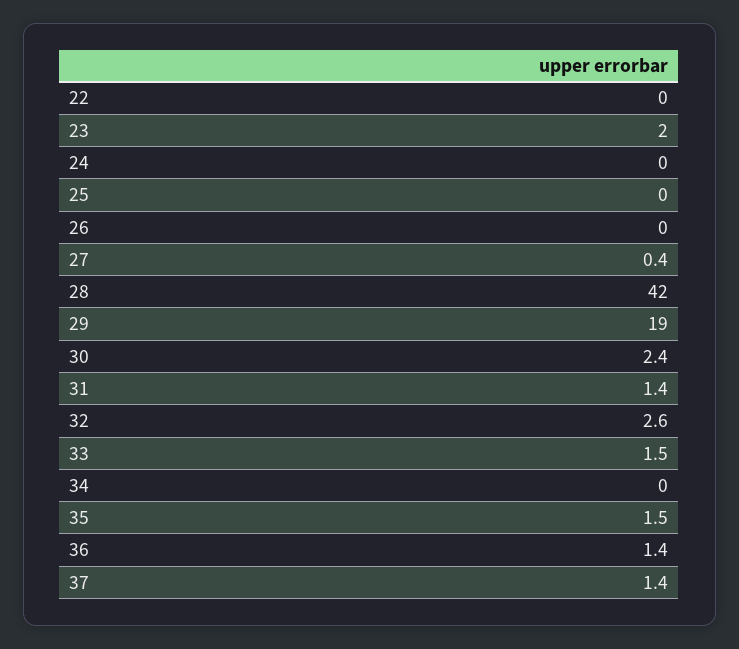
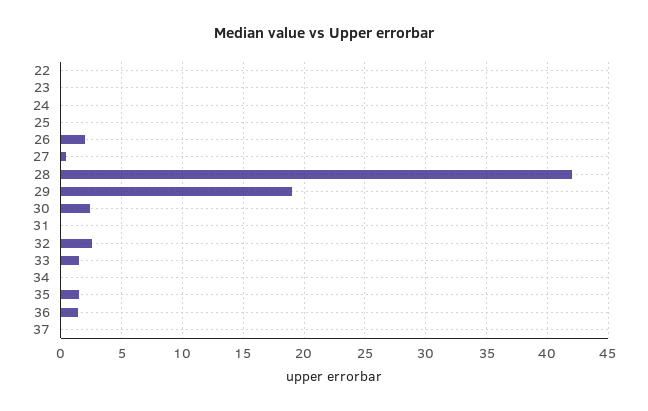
23: 2 -> 0
26: 0 -> 2
31: 1.4 -> 0
37: 1.4 -> 0

